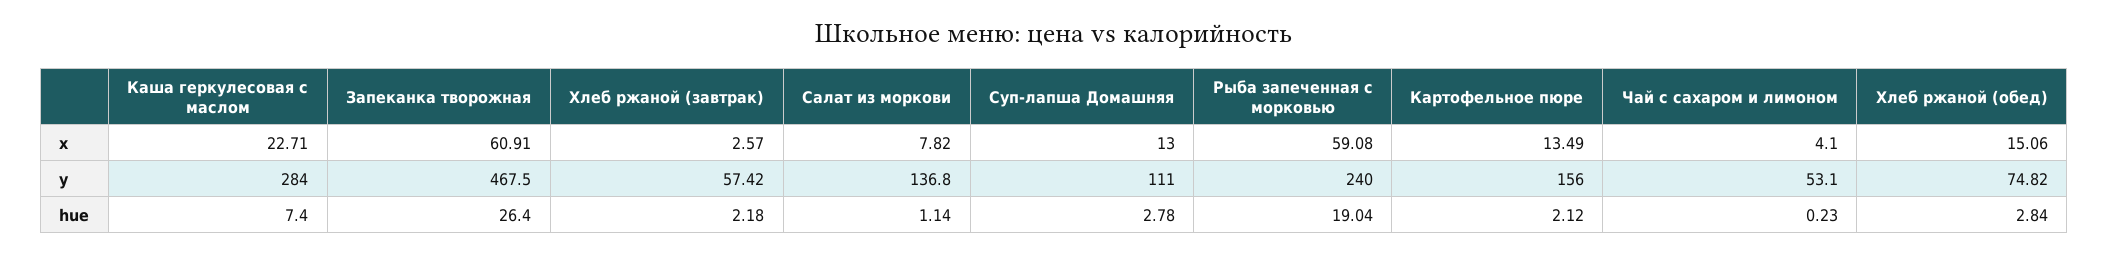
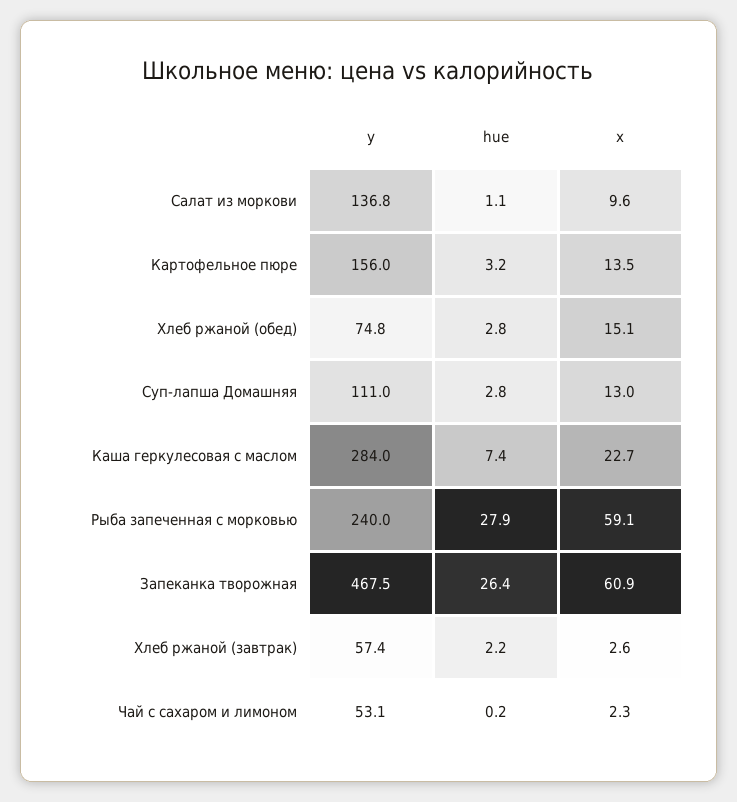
Салат из моркови, x: 7.82 -> 9.6
Чай с сахаром и лимоном, x: 4.1 -> 2.3
Рыба запеченная с морковью, hue: 19.04 -> 27.9
Картофельное пюре, hue: 2.12 -> 3.2

